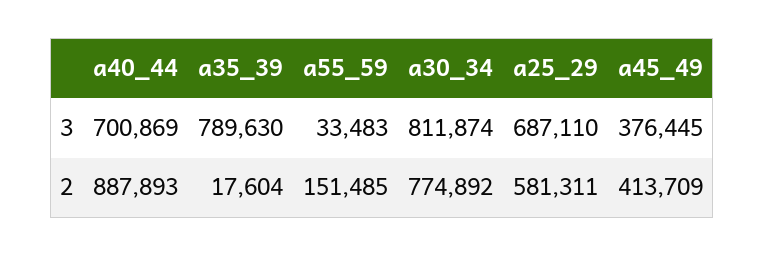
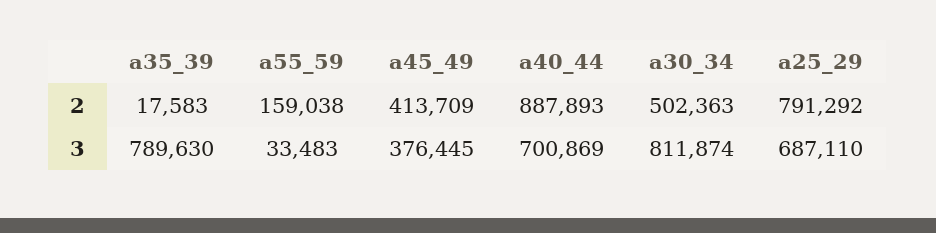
a35_39, 2: 17604 -> 17583
a55_59, 2: 151485 -> 159038
a30_34, 2: 774892 -> 502363
a25_29, 2: 581311 -> 791292

